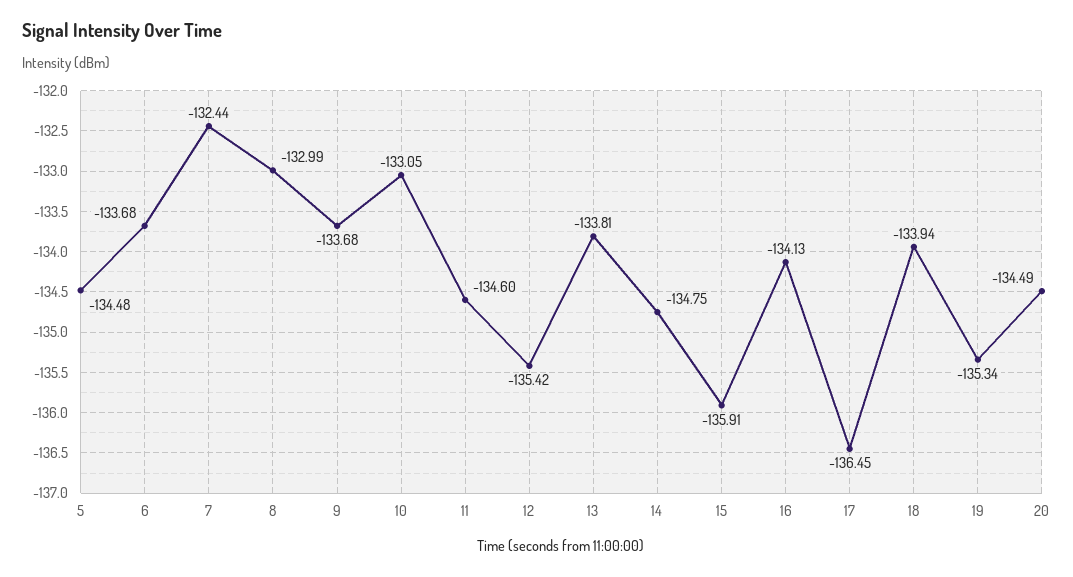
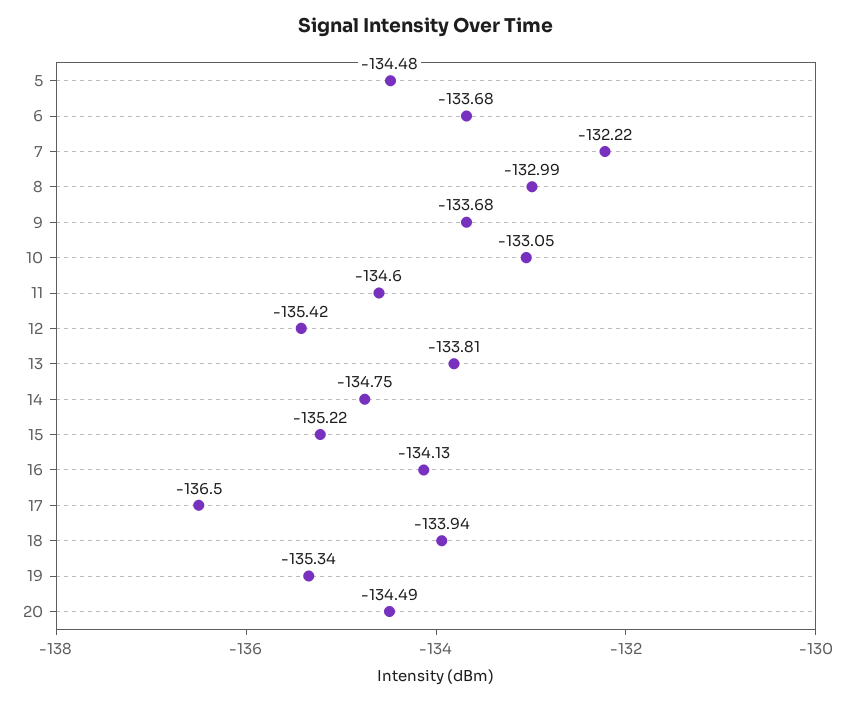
7: -132.44 -> -132.22
15: -135.91 -> -135.22
17: -136.45 -> -136.5

